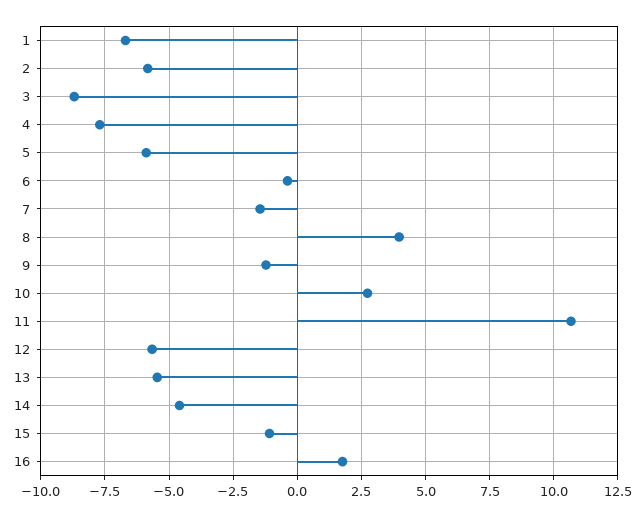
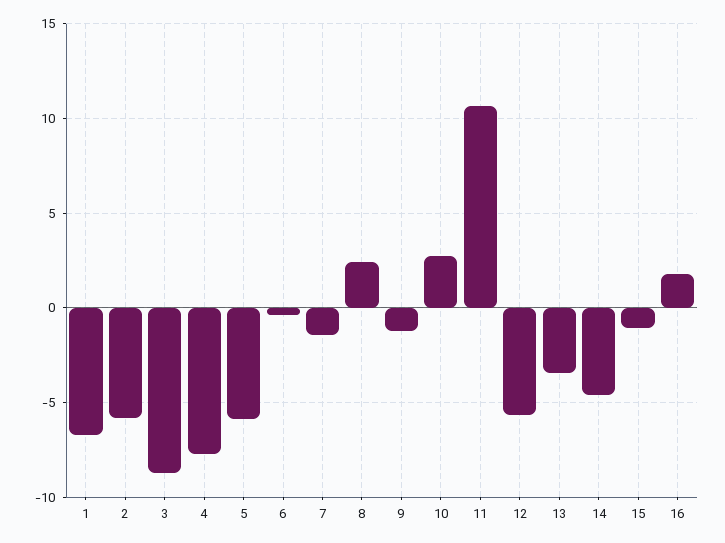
8: 4 -> 2.5
13: -5.5 -> -3.5

